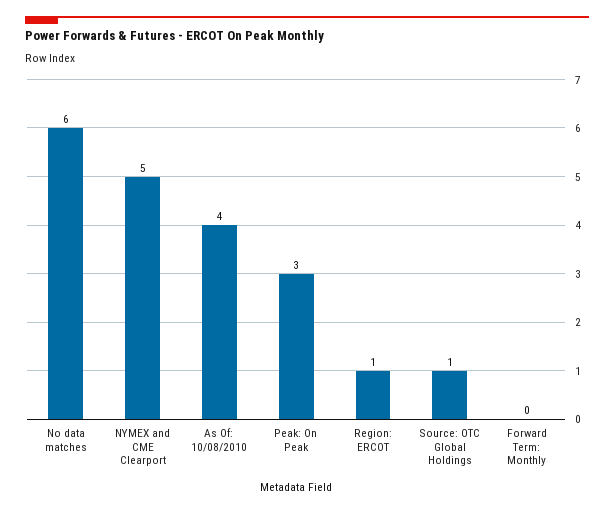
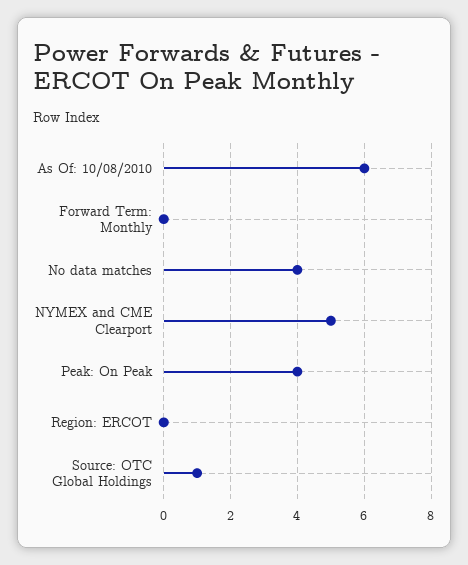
No data matches: 6 -> 4
As Of: 10/08/2010: 4 -> 6
Peak: On Peak: 3 -> 4
Region: ERCOT: 1 -> 0

